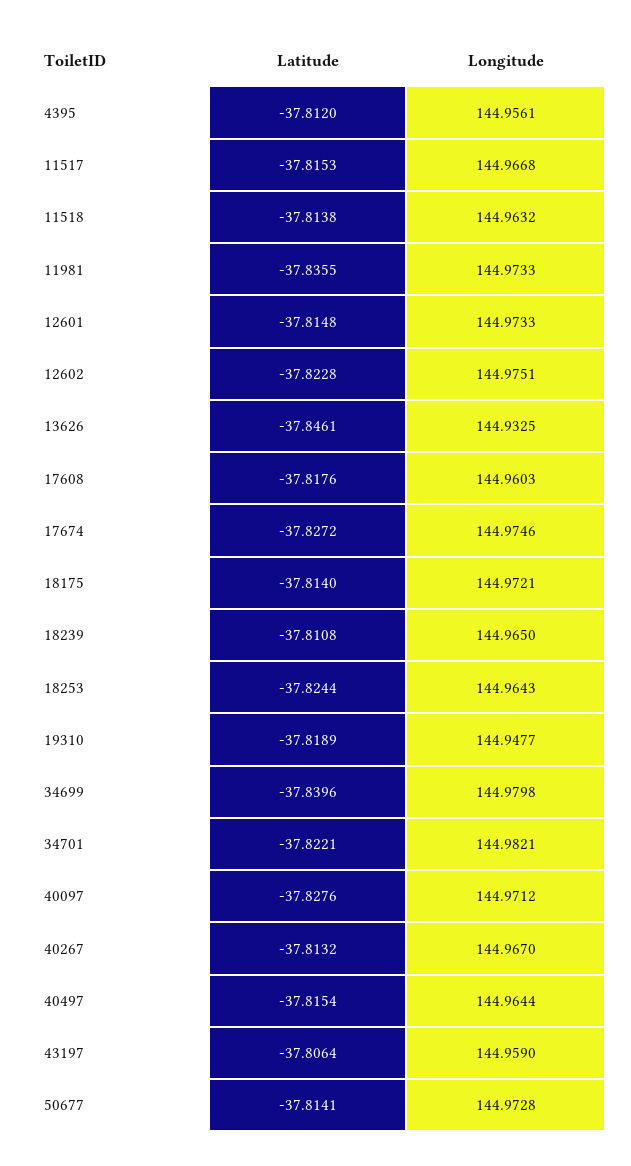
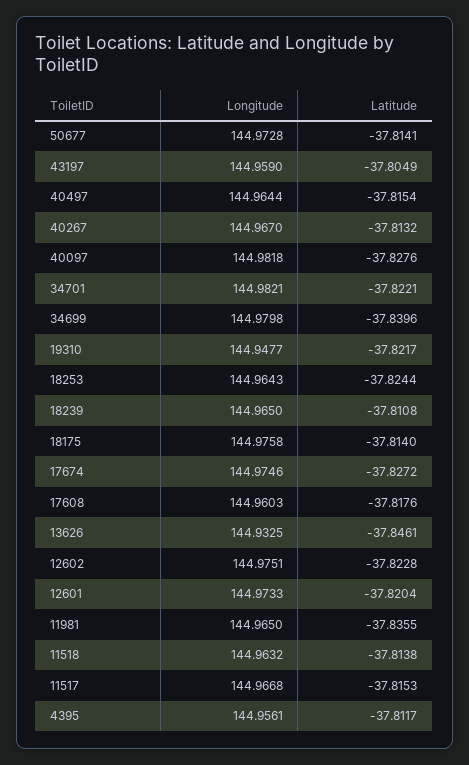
Latitude, 4395: -37.812 -> -37.8117
Longitude, 11981: 144.9733 -> 144.965
Latitude, 12601: -37.8148 -> -37.8204
Longitude, 18175: 144.9721 -> 144.9758
Latitude, 19310: -37.8189 -> -37.8217
Longitude, 40097: 144.9712 -> 144.9818
Latitude, 43197: -37.8064 -> -37.8049

